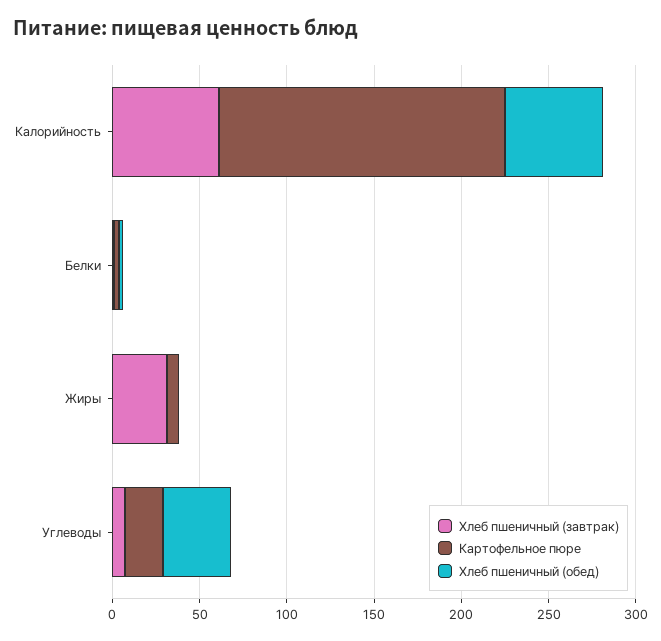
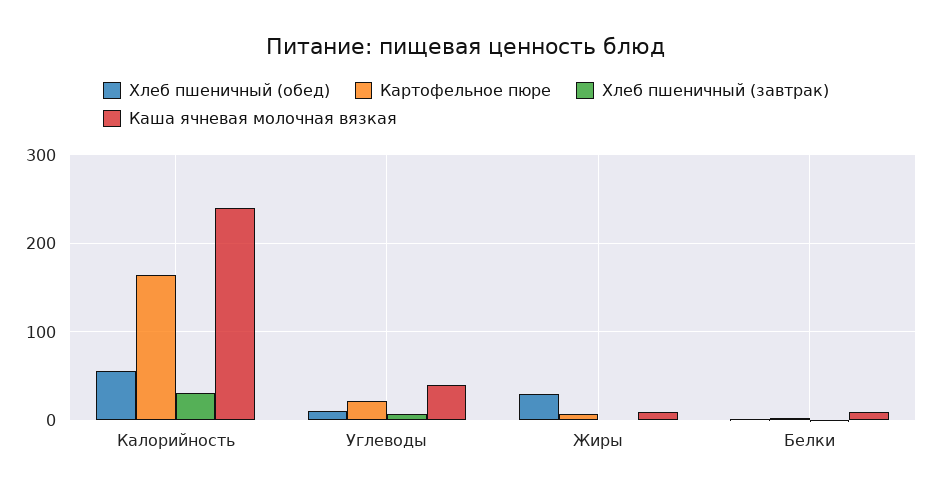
Хлеб пшеничный (завтрак), Калорийность: 60 -> 30
Хлеб пшеничный (завтрак), Жиры: 30 -> 0
Хлеб пшеничный (обед), Жиры: 0 -> 30
Хлеб пшеничный (обед), Углеводы: 40 -> 10
Каша ячневая молочная вязкая, Калорийность: none -> 240
Каша ячневая молочная вязкая, Углеводы: none -> 40
Каша ячневая молочная вязкая, Жиры: none -> 10
Каша ячневая молочная вязкая, Белки: none -> 10

